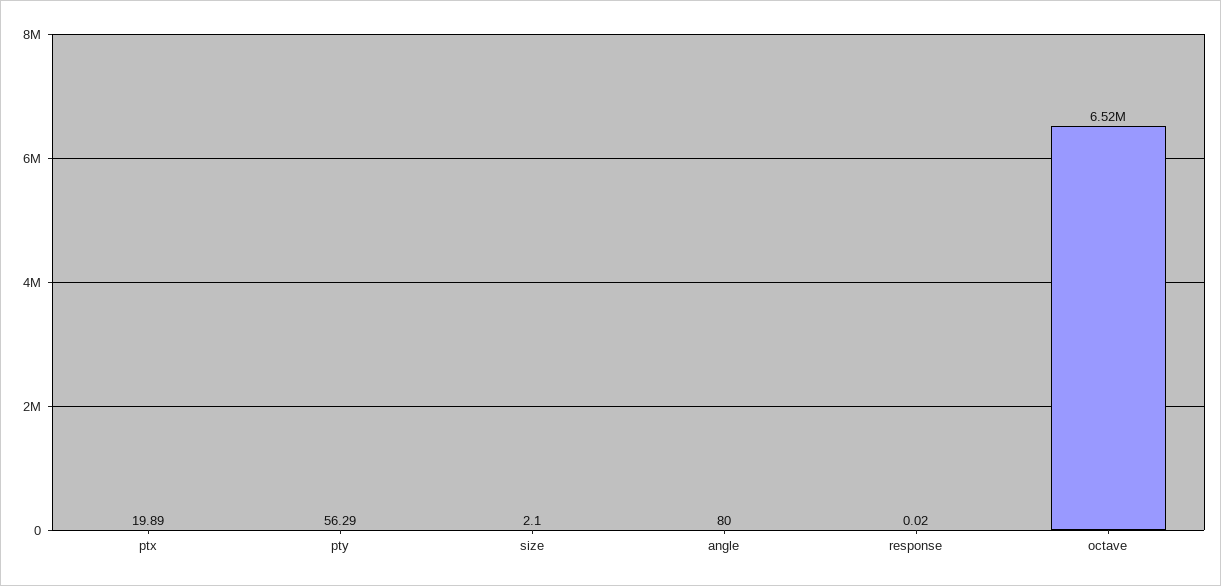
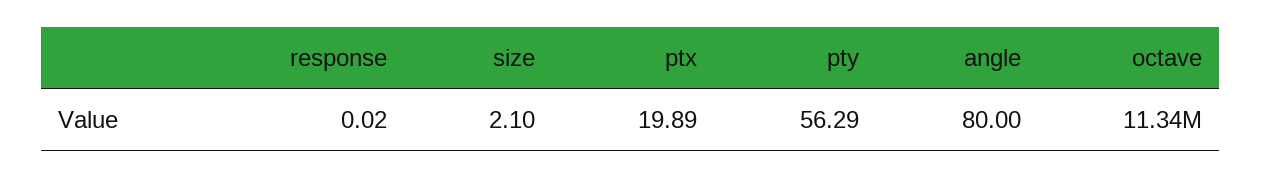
octave: 6520000 -> 11340000

